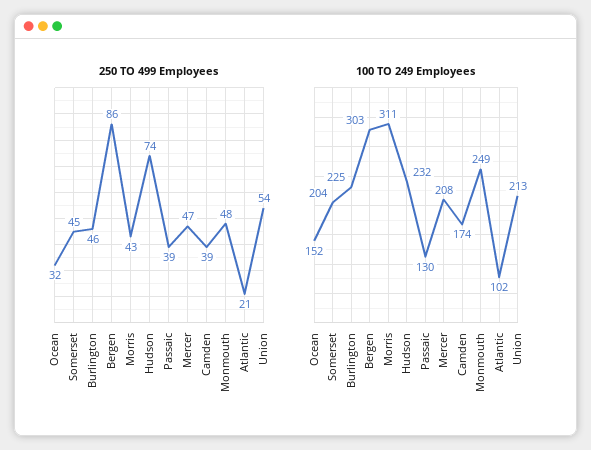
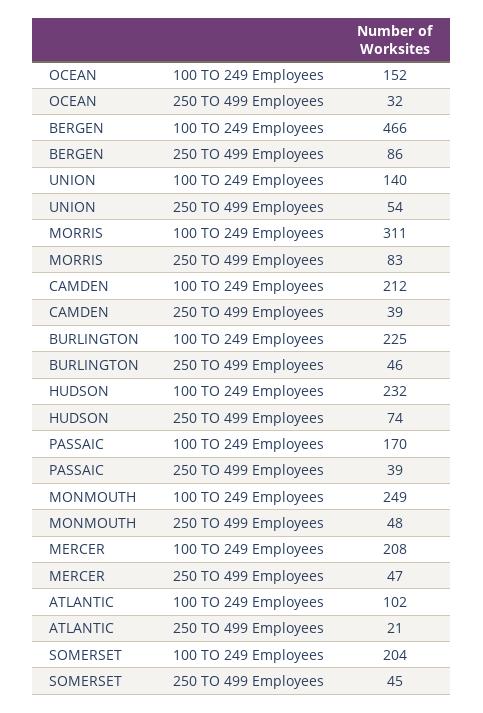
250 TO 499 Employees, Morris: 43 -> 83
100 TO 249 Employees, Bergen: 303 -> 466
100 TO 249 Employees, Passaic: 130 -> 170
100 TO 249 Employees, Camden: 174 -> 212
100 TO 249 Employees, Union: 213 -> 140

